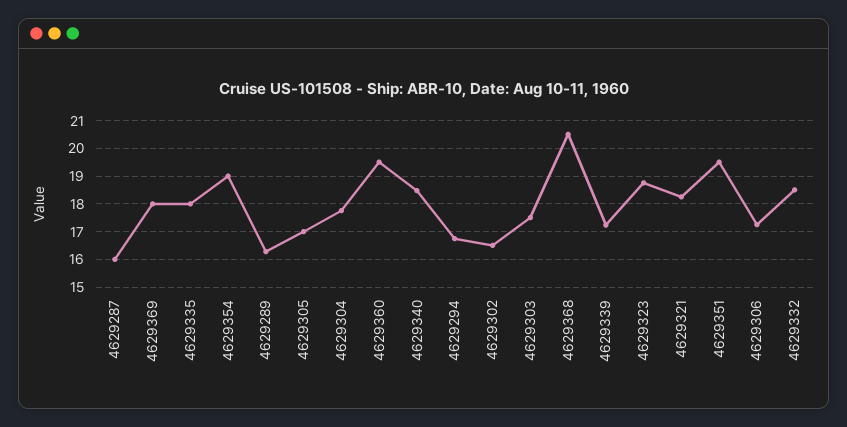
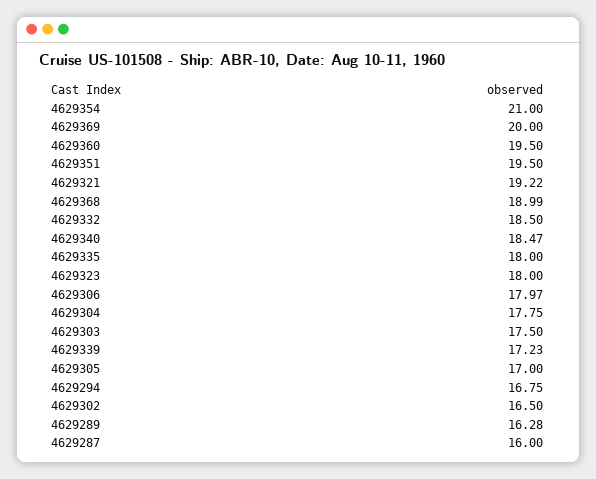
4629369: 18 -> 20
4629354: 19 -> 21
4629368: 20.5 -> 18.99
4629323: 18.75 -> 18
4629321: 18.25 -> 19.22
4629306: 17.25 -> 17.97

